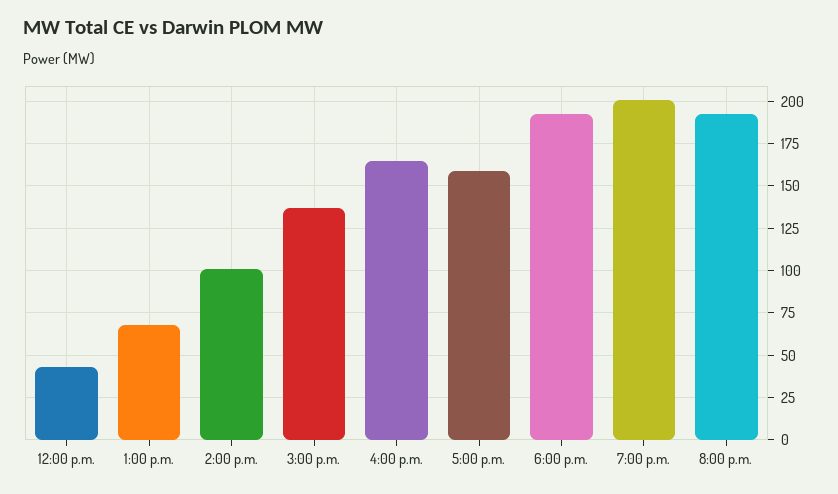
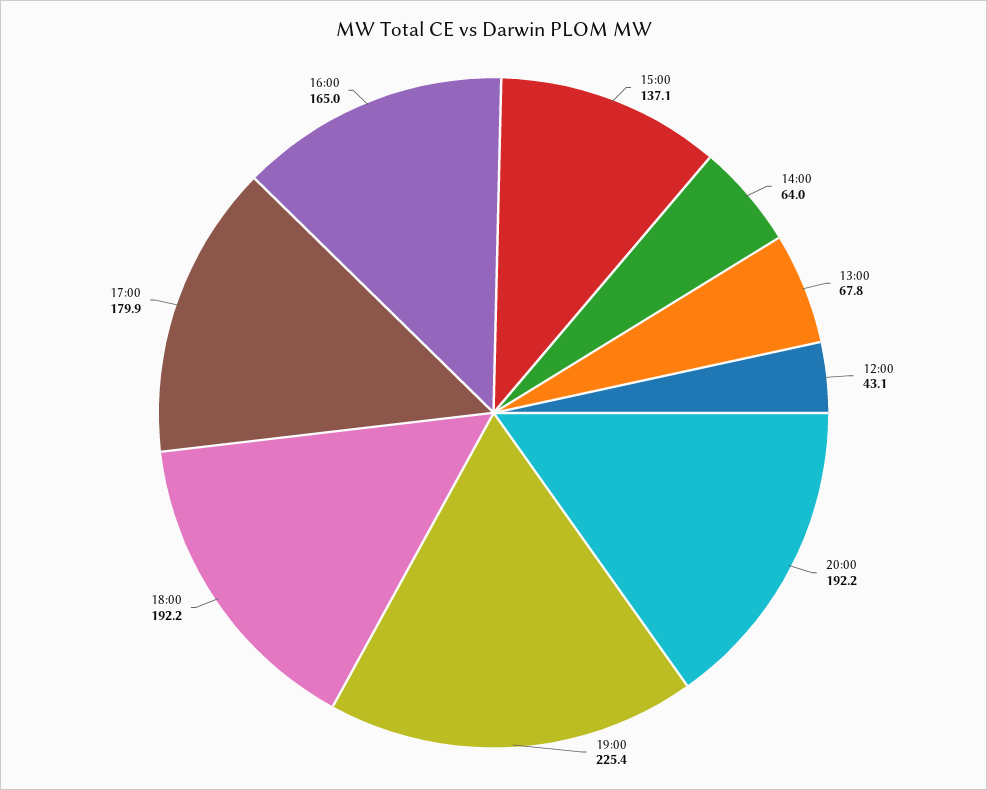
2:00 p.m.: 100 -> 64
5:00 p.m.: 160 -> 179.9
7:00 p.m.: 200 -> 225.4

